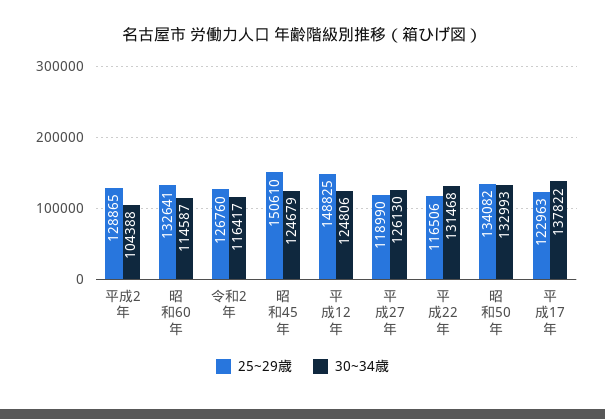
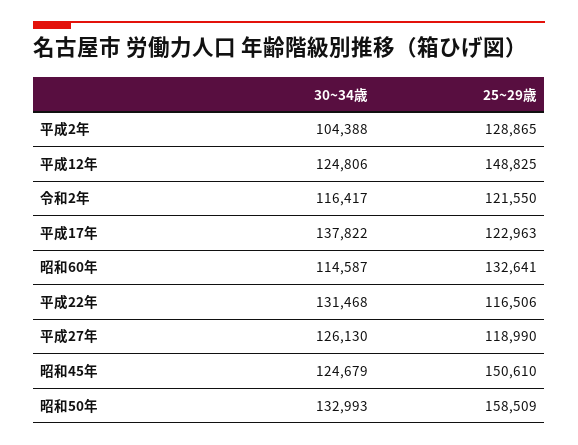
25~29歳, 令和2年: 126760 -> 121550
25~29歳, 昭和50年: 134082 -> 158509

